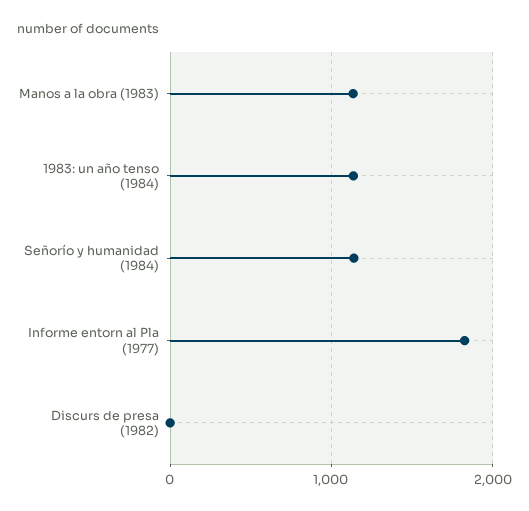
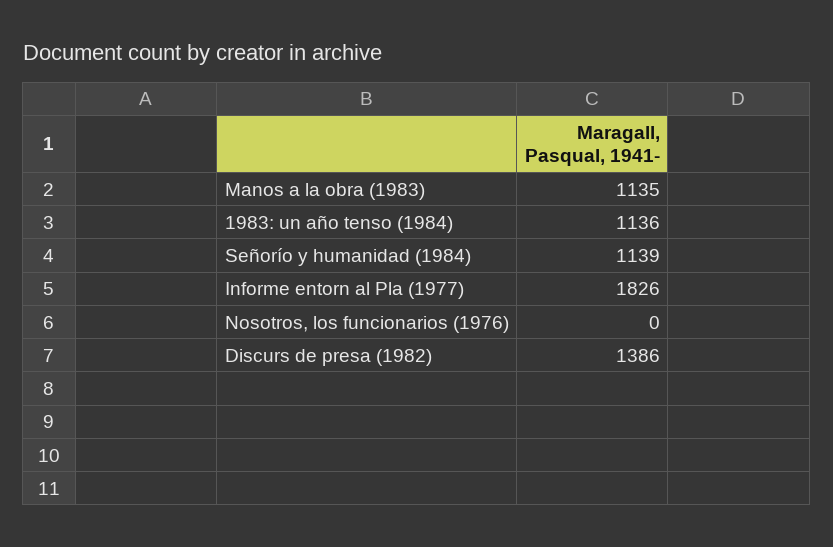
Discurs de presa (1982): 0 -> 1386
Nosotros, los funcionarios (1976): none -> 0

